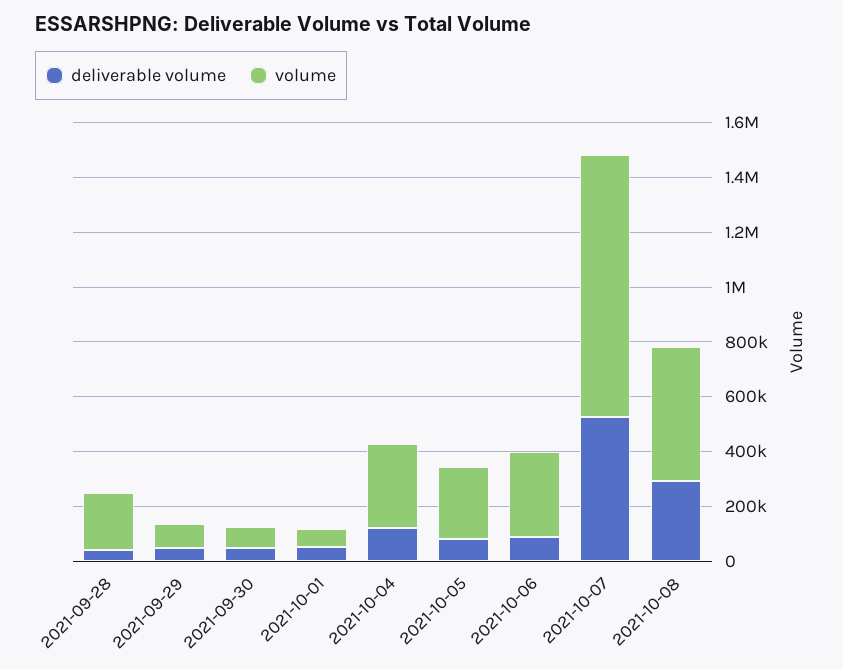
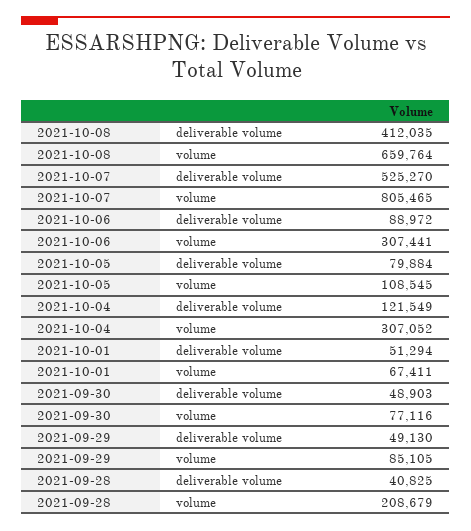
volume, 2021-10-05: 250000 -> 108545
volume, 2021-10-07: 950000 -> 805465
deliverable volume, 2021-10-08: 300000 -> 412035
volume, 2021-10-08: 500000 -> 659764

